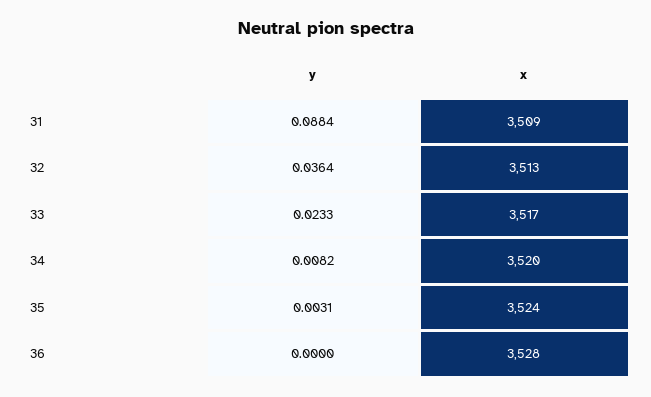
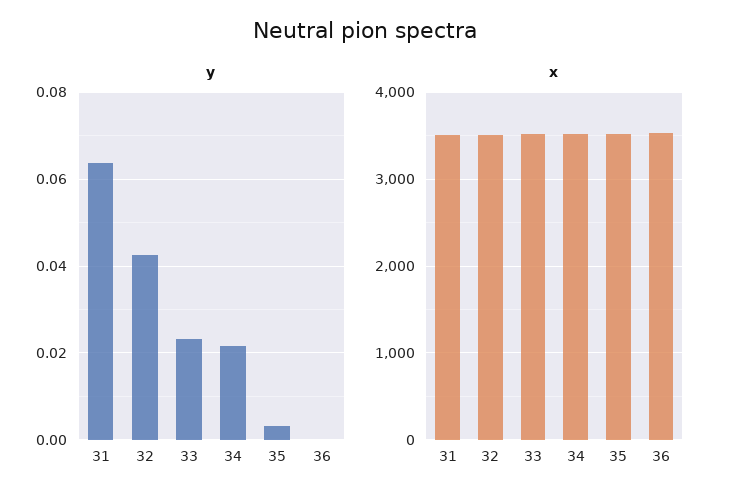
y, 31: 0.0884 -> 0.064
y, 32: 0.0364 -> 0.042
y, 34: 0.0082 -> 0.022

